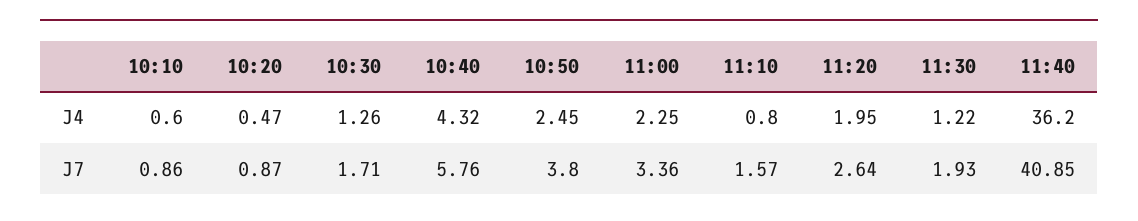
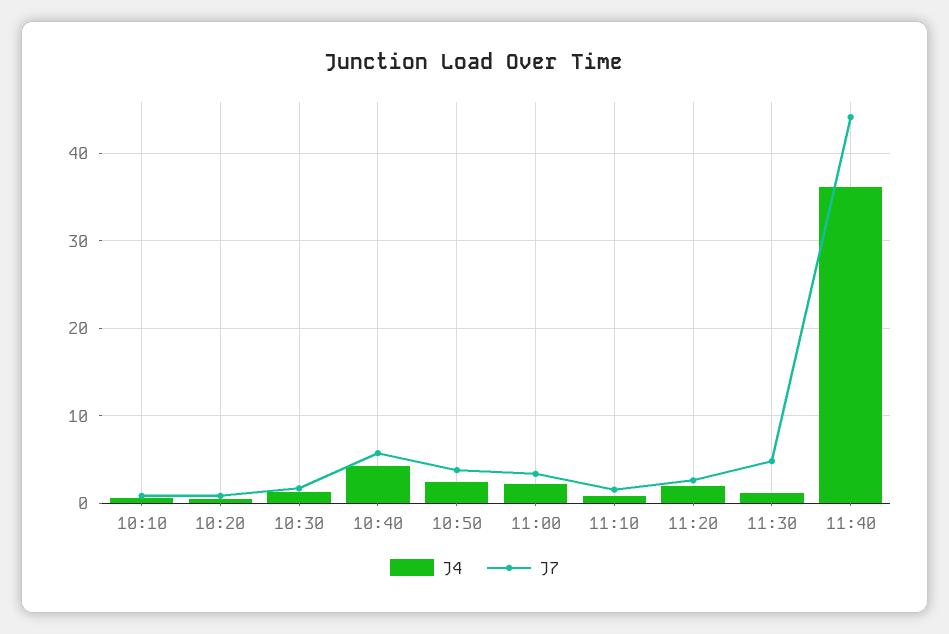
J7, 11:30: 1.93 -> 5
J7, 11:40: 40.85 -> 44

